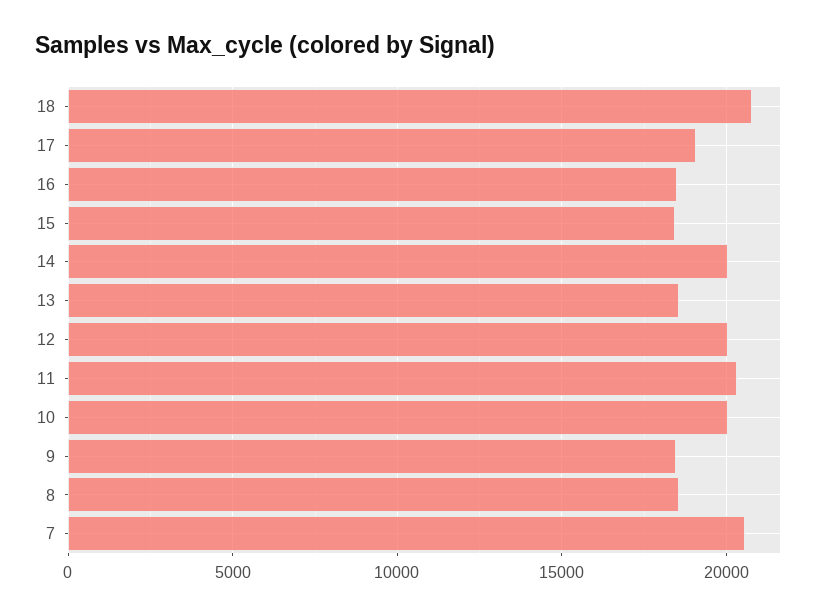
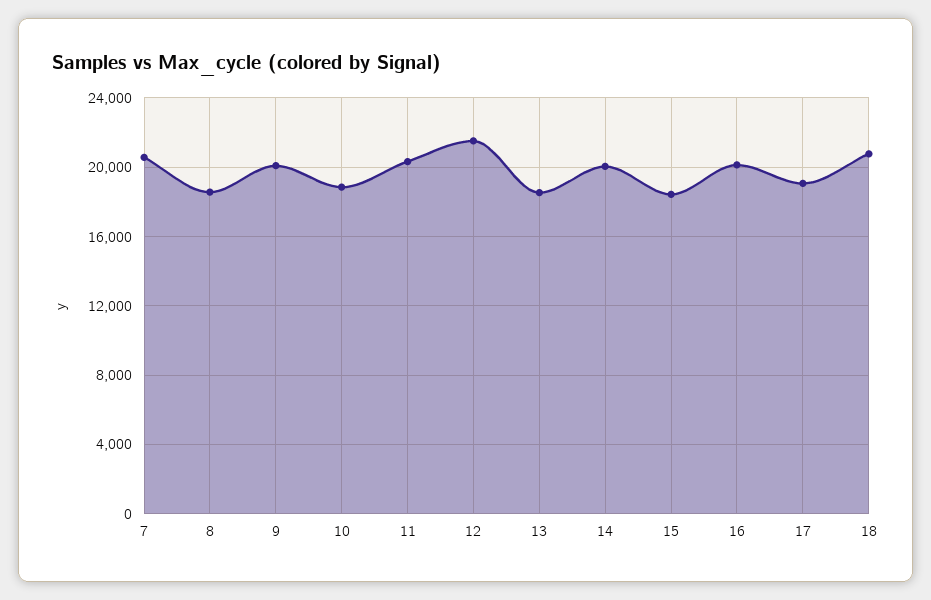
16: 18500 -> 20000
12: 20000 -> 21500
10: 20000 -> 19000
9: 18500 -> 20000

